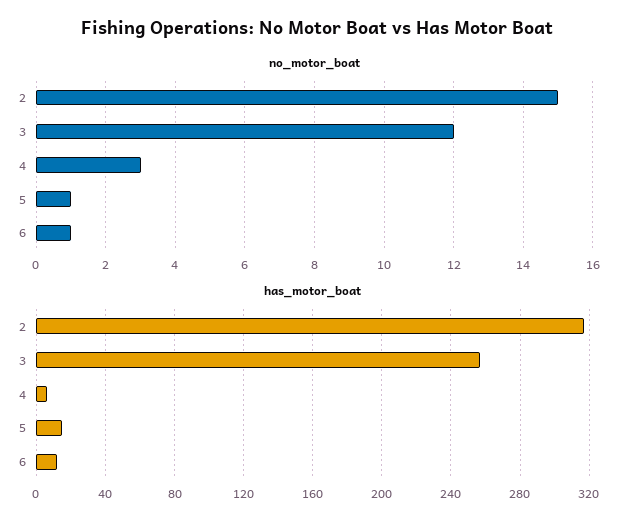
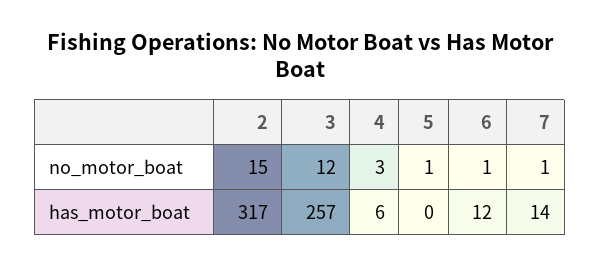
has_motor_boat, 5: 15 -> 0
no_motor_boat, 7: none -> 1
has_motor_boat, 7: none -> 14

